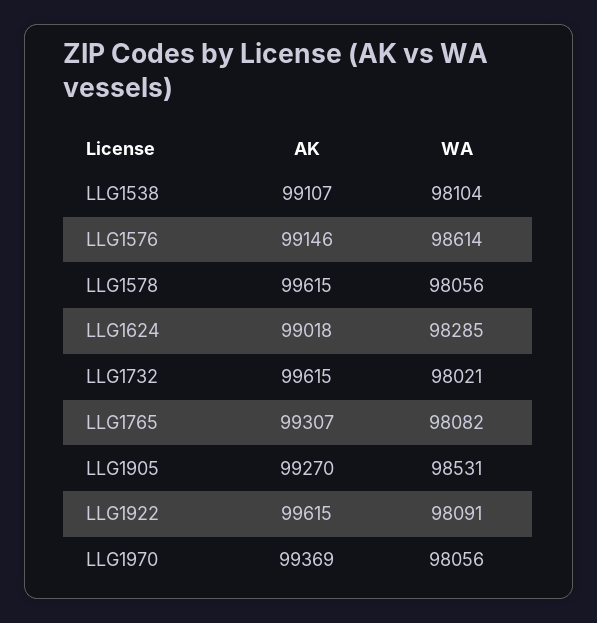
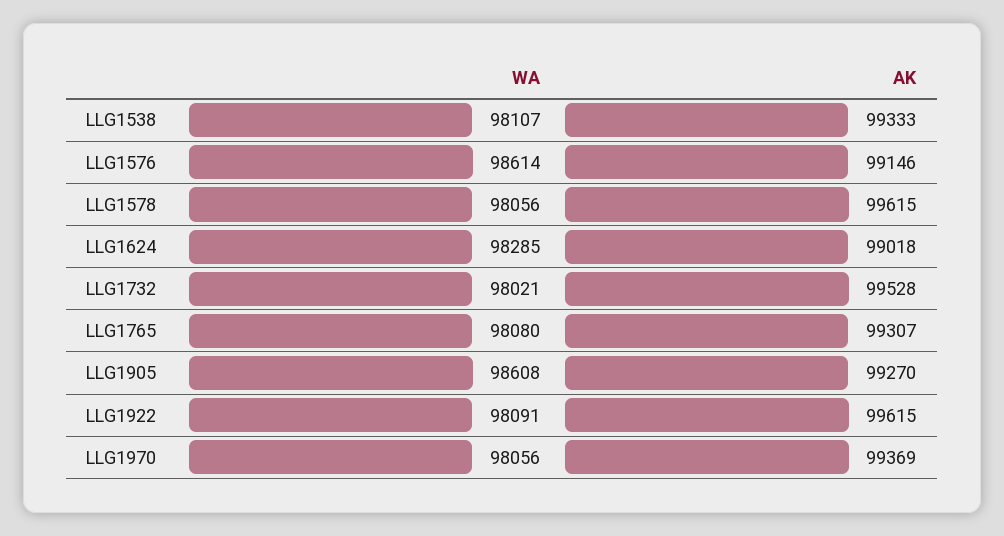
AK, LLG1538: 99107 -> 99333
WA, LLG1538: 98104 -> 98107
AK, LLG1732: 99615 -> 99528
WA, LLG1765: 98082 -> 98080
WA, LLG1905: 98531 -> 98608

